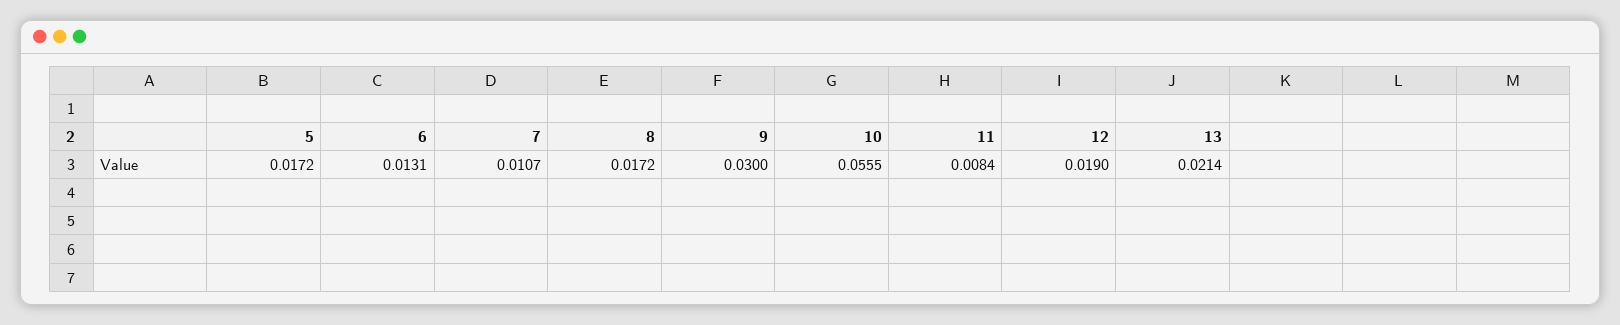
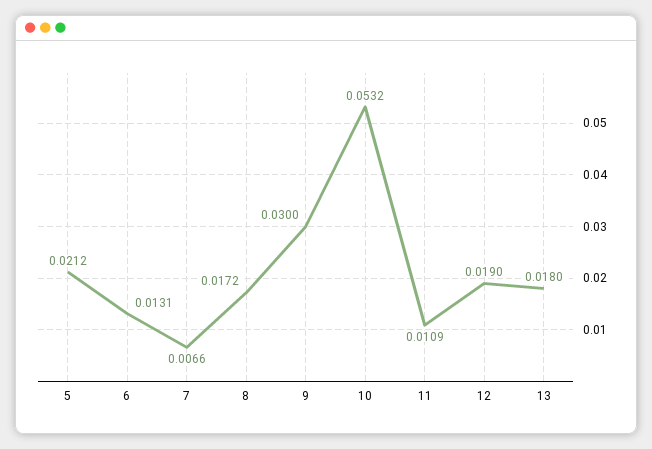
5: 0.0172 -> 0.0212
7: 0.0107 -> 0.0066
10: 0.0555 -> 0.0532
11: 0.0084 -> 0.0109
13: 0.0214 -> 0.018

